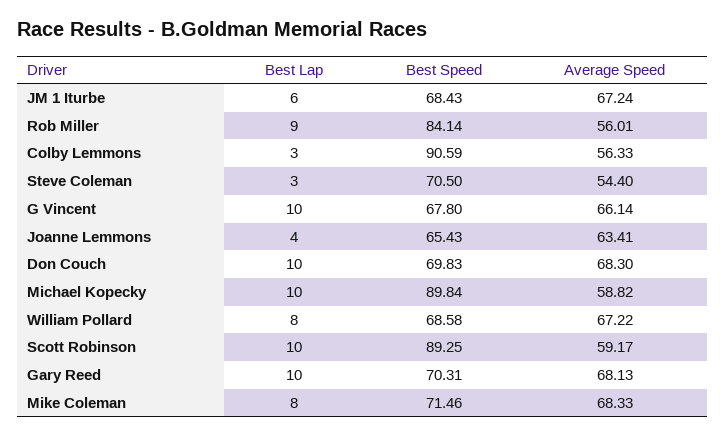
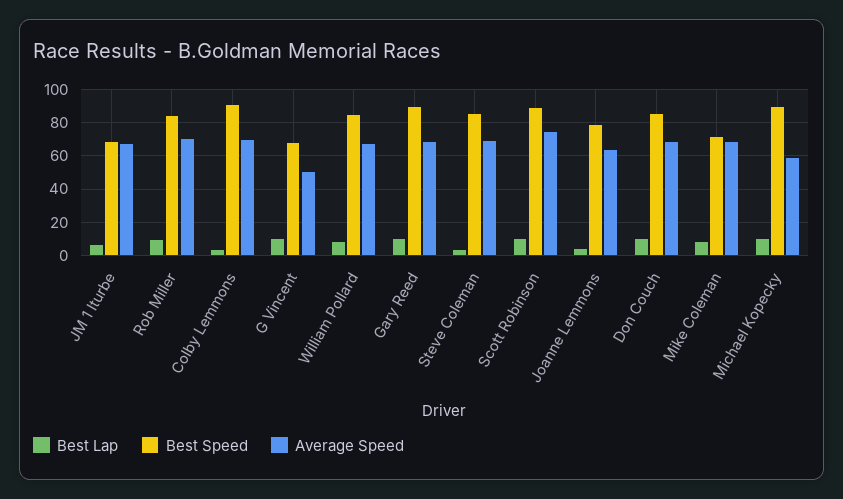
Average Speed, Rob Miller: 56.01 -> 70
Average Speed, Colby Lemmons: 56.33 -> 70
Best Speed, Steve Coleman: 70.5 -> 85
Average Speed, Steve Coleman: 54.4 -> 70
Average Speed, G Vincent: 66.14 -> 50
Best Speed, Joanne Lemmons: 65.43 -> 80
Best Speed, Don Couch: 69.83 -> 85
Best Speed, William Pollard: 68.58 -> 85
Average Speed, Scott Robinson: 59.17 -> 75
Best Speed, Gary Reed: 70.31 -> 90

